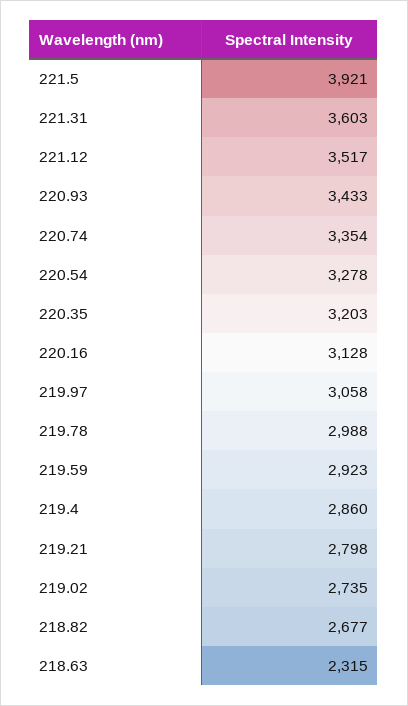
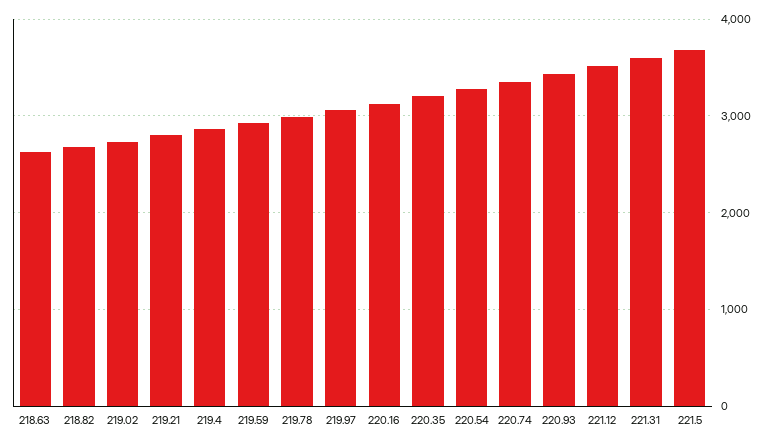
221.5: 3921 -> 3700
218.63: 2315 -> 2600

